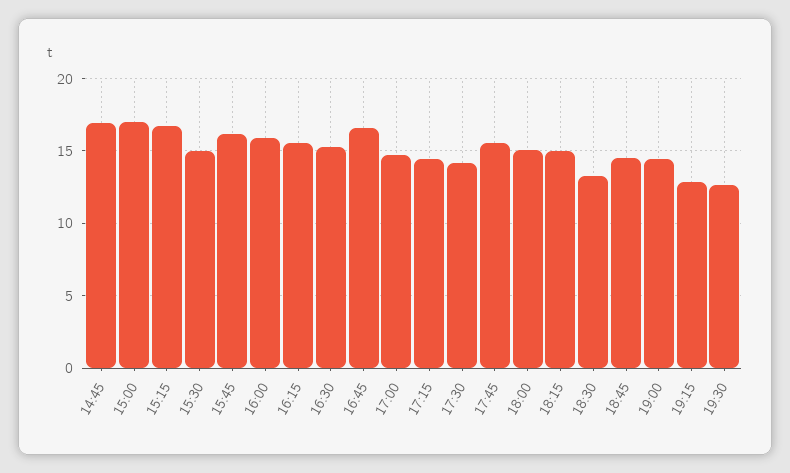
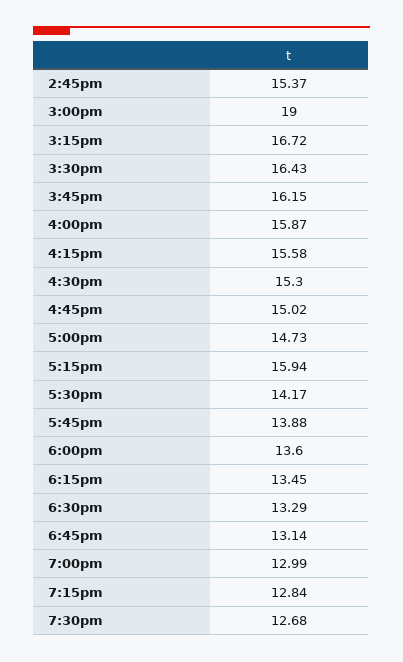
14:45: 17 -> 15.37
15:00: 17 -> 19
15:30: 15 -> 16.43
16:45: 16.5 -> 15.02
17:15: 14.5 -> 15.94
17:45: 15.5 -> 13.88
18:00: 15 -> 13.6
18:15: 15 -> 13.45
18:45: 14.5 -> 13.14
19:00: 14.5 -> 12.99

